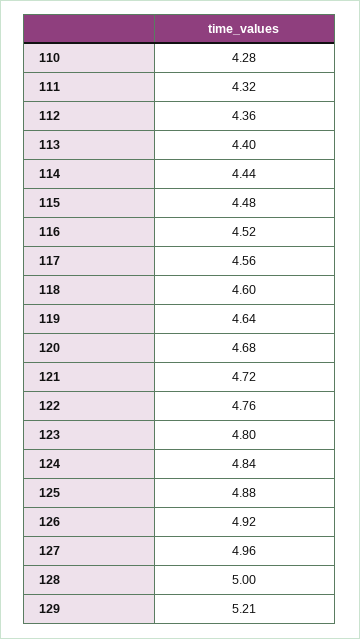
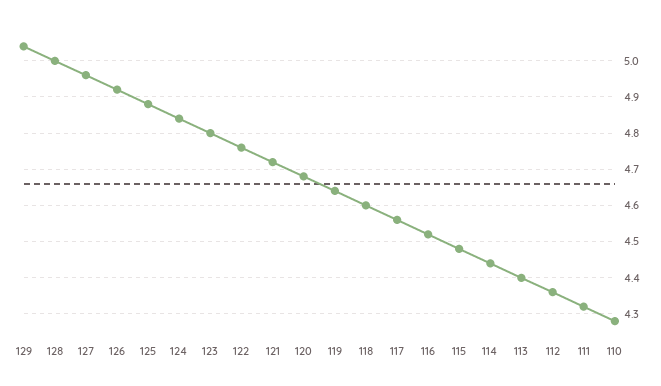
129: 5.21 -> 5.05

